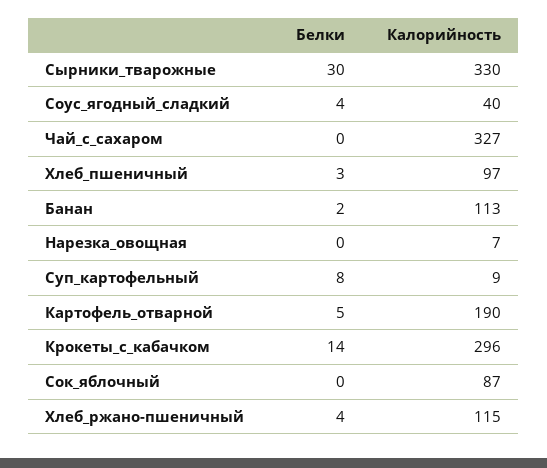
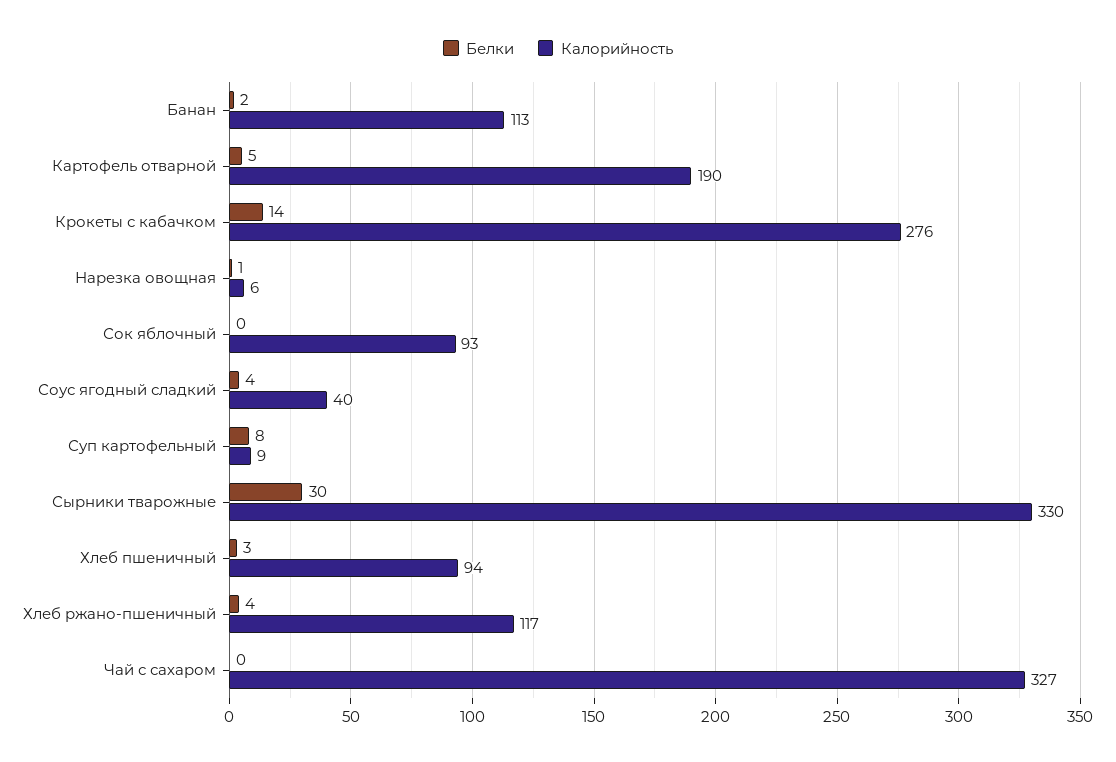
Калорийность, Хлеб_пшеничный: 97 -> 94
Белки, Нарезка_овощная: 0 -> 1
Калорийность, Нарезка_овощная: 7 -> 6
Калорийность, Крокеты_с_кабачком: 296 -> 276
Калорийность, Сок_яблочный: 87 -> 93
Калорийность, Хлеб_ржано-пшеничный: 115 -> 117

